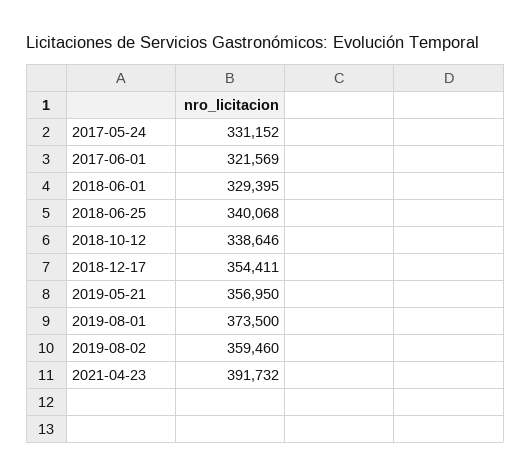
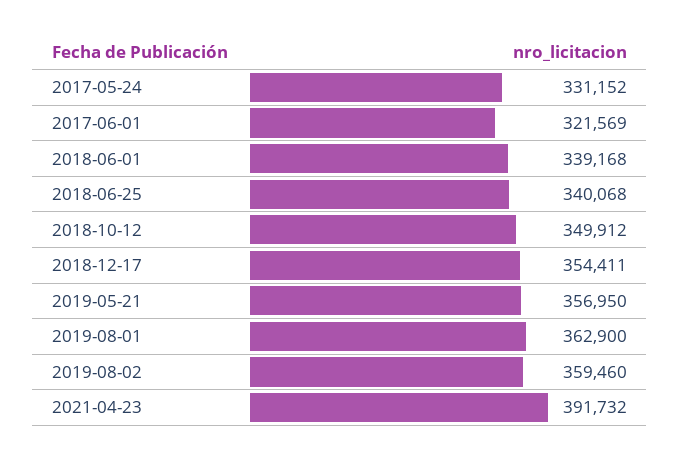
2018-06-01: 329395 -> 339168
2018-10-12: 338646 -> 349912
2019-08-01: 373500 -> 362900

